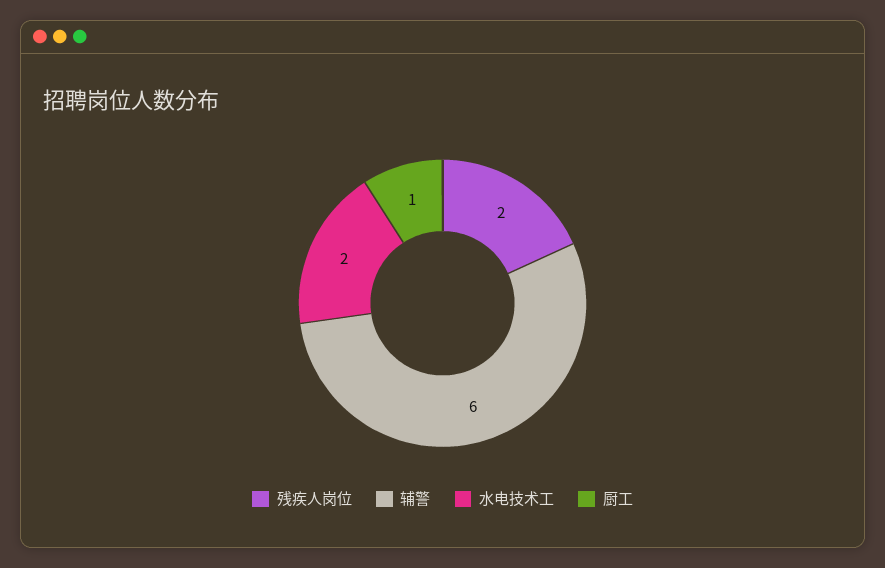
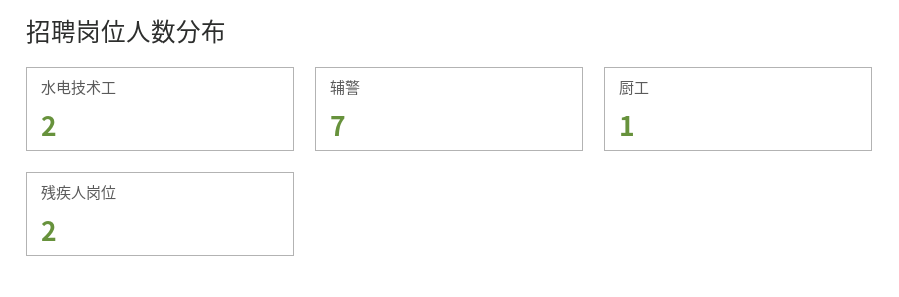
辅警: 6 -> 7

